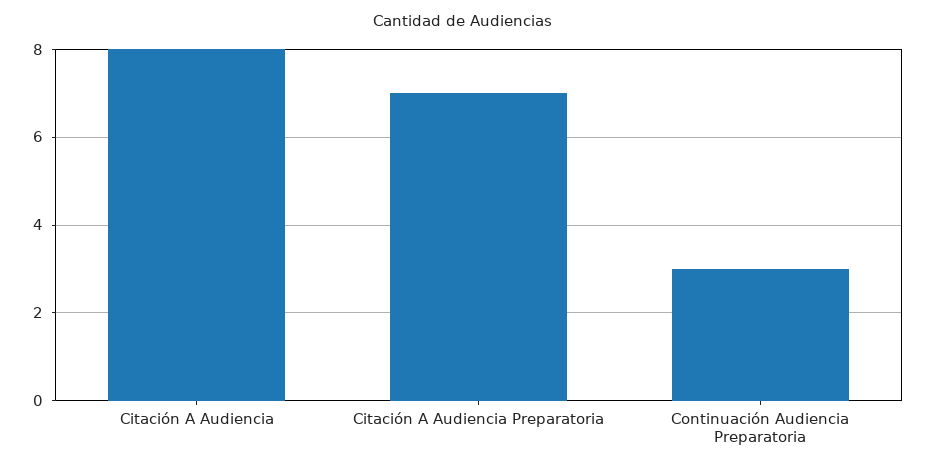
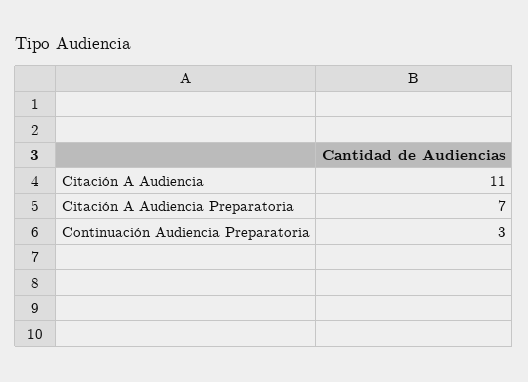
Citación A Audiencia: 8 -> 11

